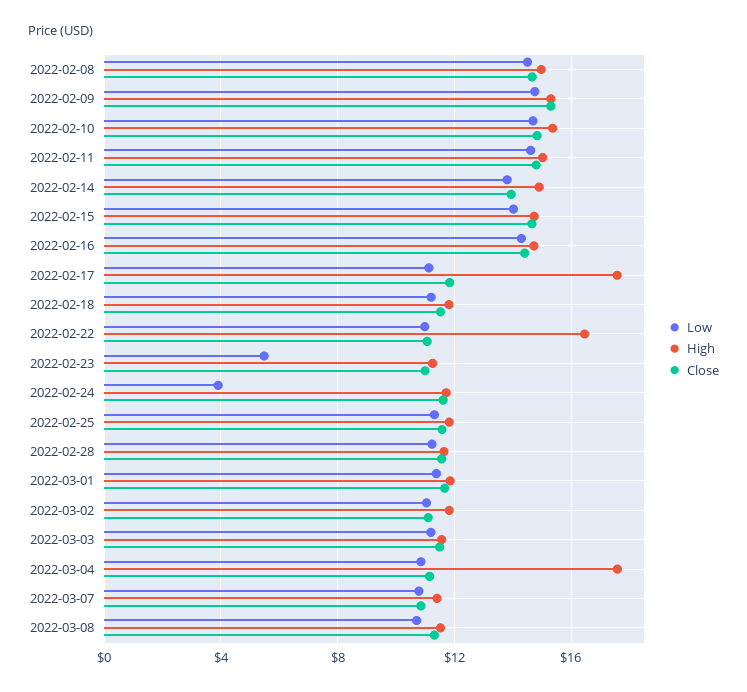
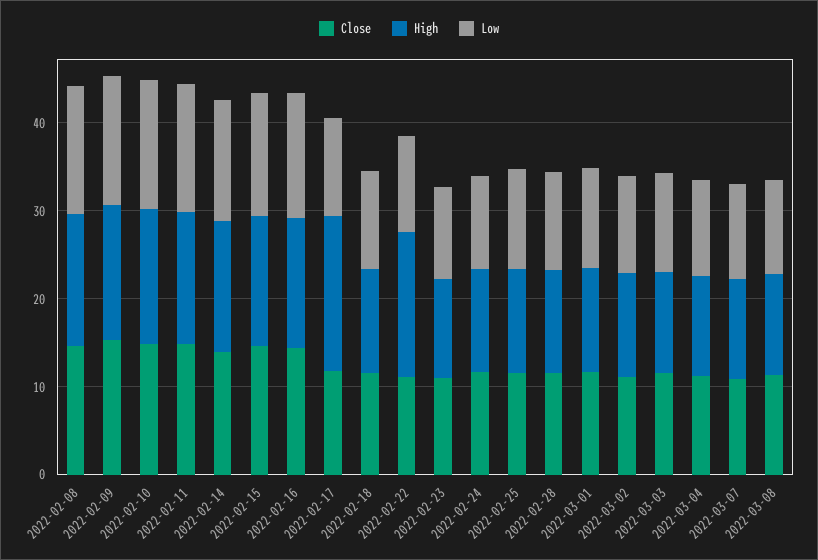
Low, 2022-02-23: 5.5 -> 10
Low, 2022-02-24: 4 -> 10
High, 2022-03-04: 17.5 -> 12

